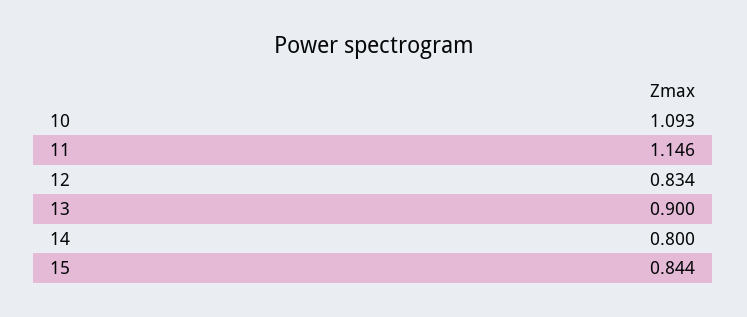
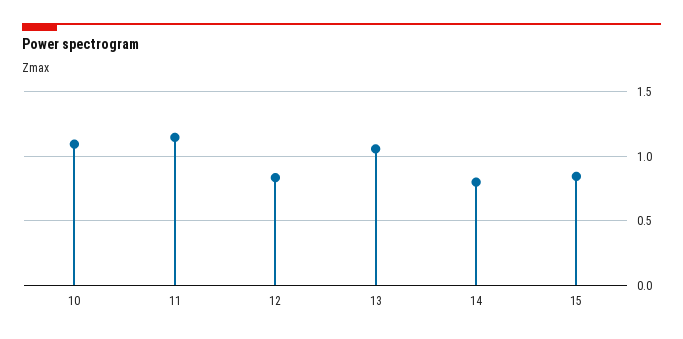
13: 0.9 -> 1.05

